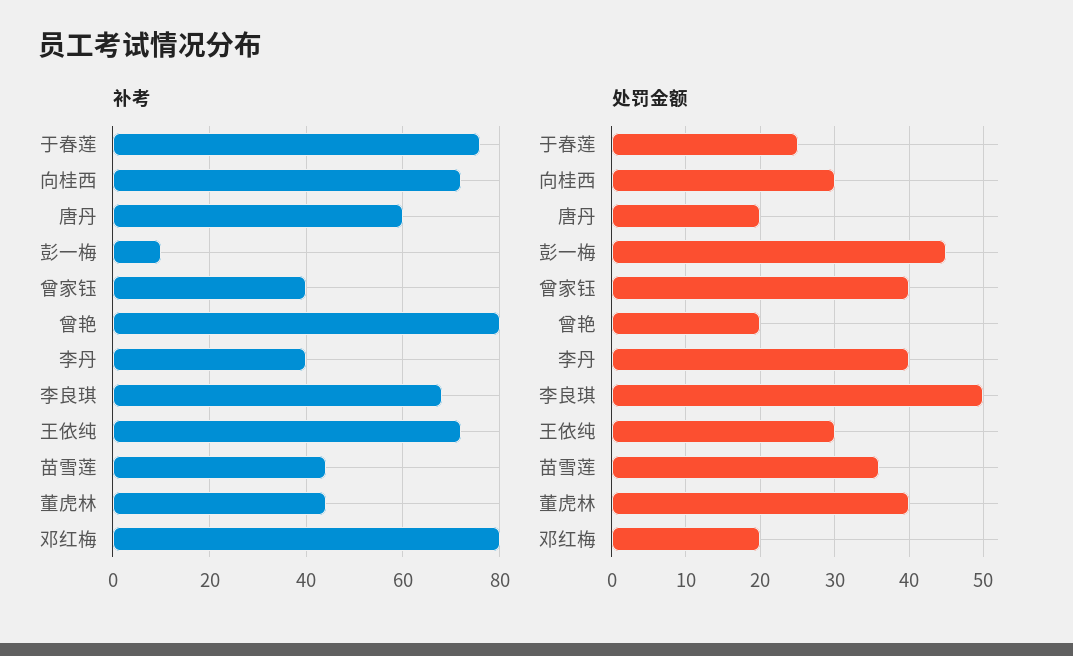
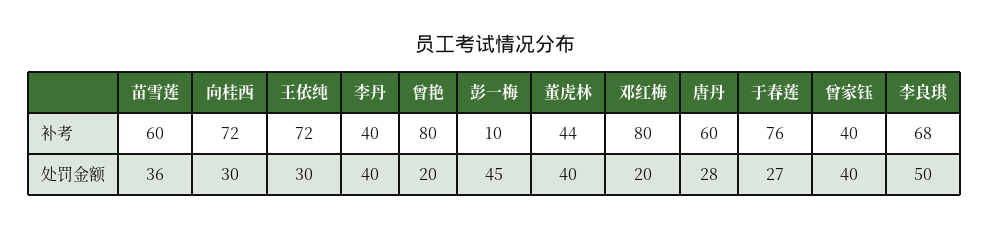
补考, 苗雪莲: 45 -> 60
处罚金额, 于春莲: 25 -> 27
处罚金额, 唐丹: 20 -> 28

